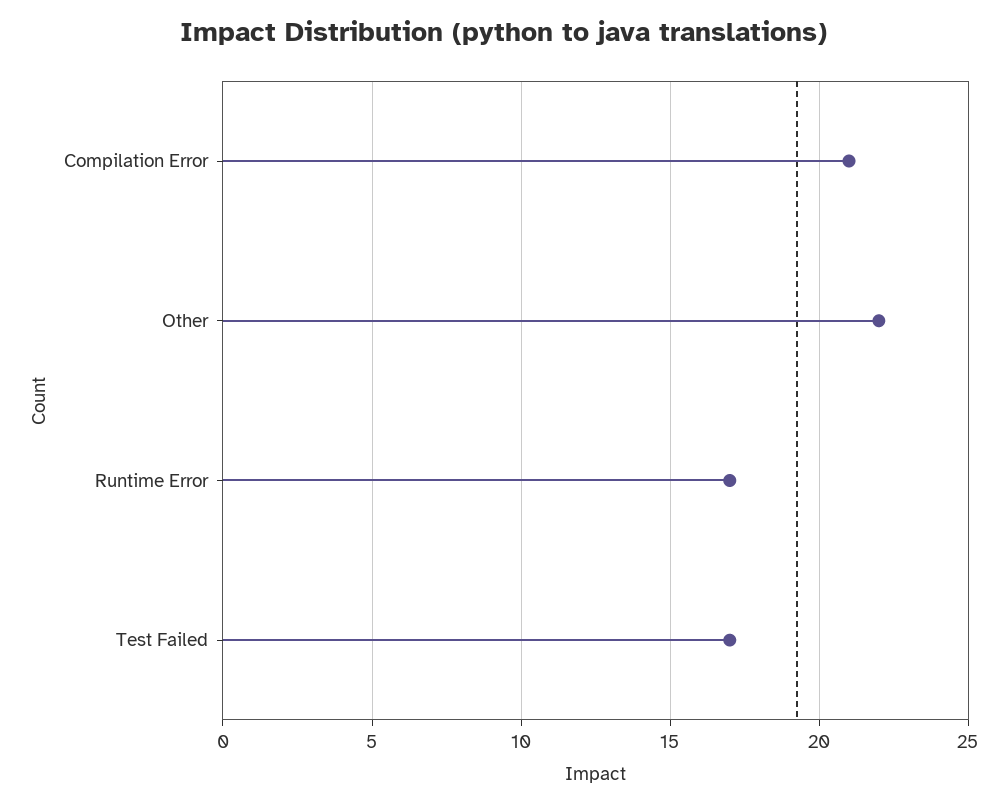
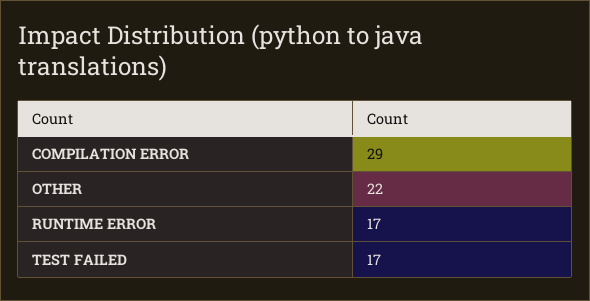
Compilation Error: 21 -> 29

